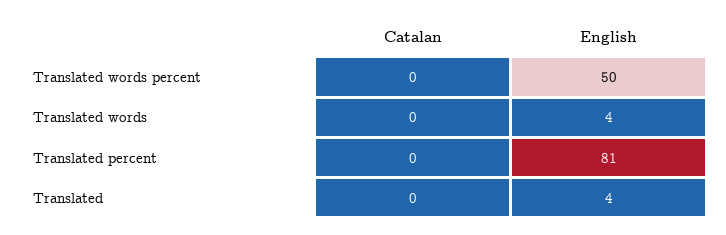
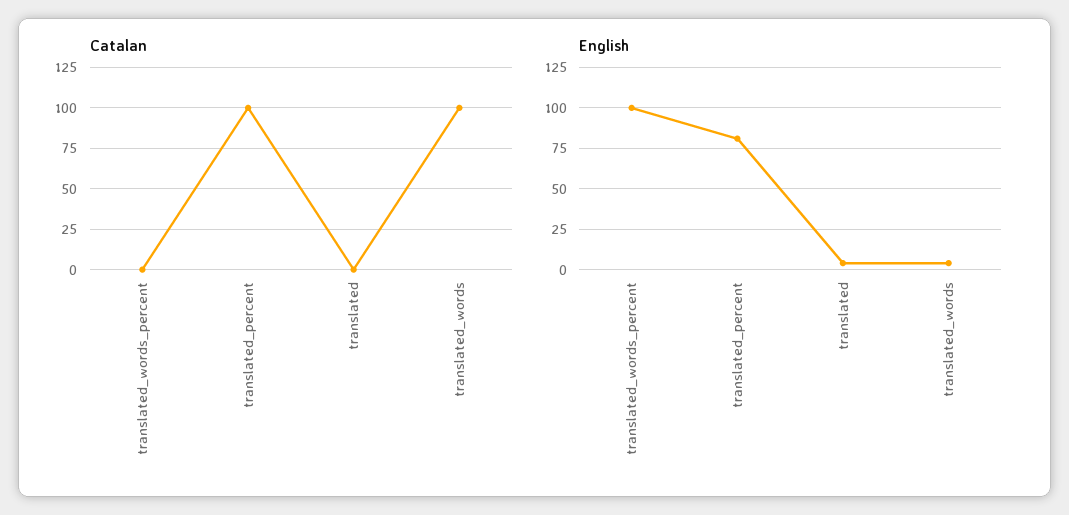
English, Translated words percent: 50 -> 100
Catalan, Translated words: 0 -> 100
Catalan, Translated percent: 0 -> 100

